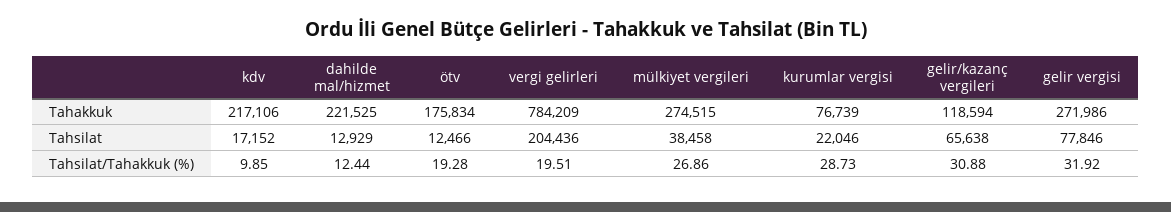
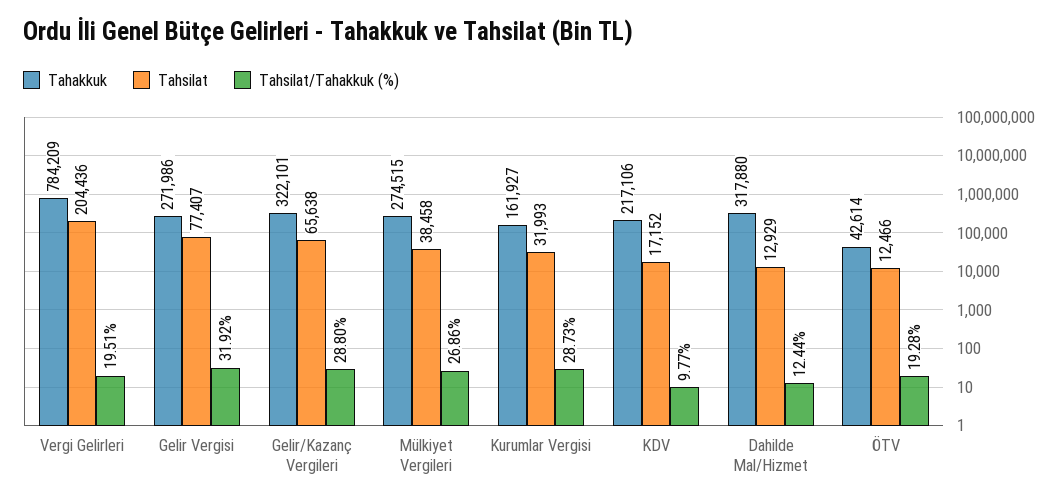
Tahakkuk, dahilde mal/hizmet: 221525 -> 317880
Tahakkuk, ötv: 175834 -> 42614
Tahakkuk, kurumlar vergisi: 76739 -> 161927
Tahakkuk, gelir/kazanç vergileri: 118594 -> 322101
Tahsilat, kurumlar vergisi: 22046 -> 31993
Tahsilat, gelir vergisi: 77846 -> 77407
Tahsilat/Tahakkuk (%), kdv: 9.85 -> 9.77
Tahsilat/Tahakkuk (%), gelir/kazanç vergileri: 30.88 -> 28.8

